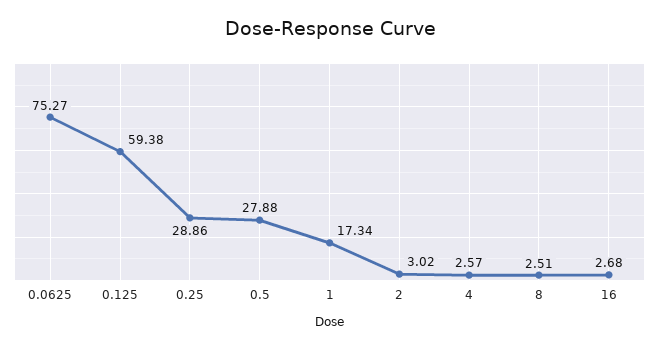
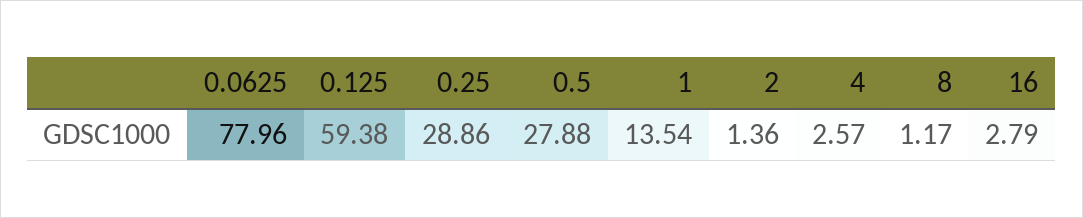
0.0625: 75.27 -> 77.96
1: 17.34 -> 13.54
2: 3.02 -> 1.36
8: 2.51 -> 1.17
16: 2.68 -> 2.79

